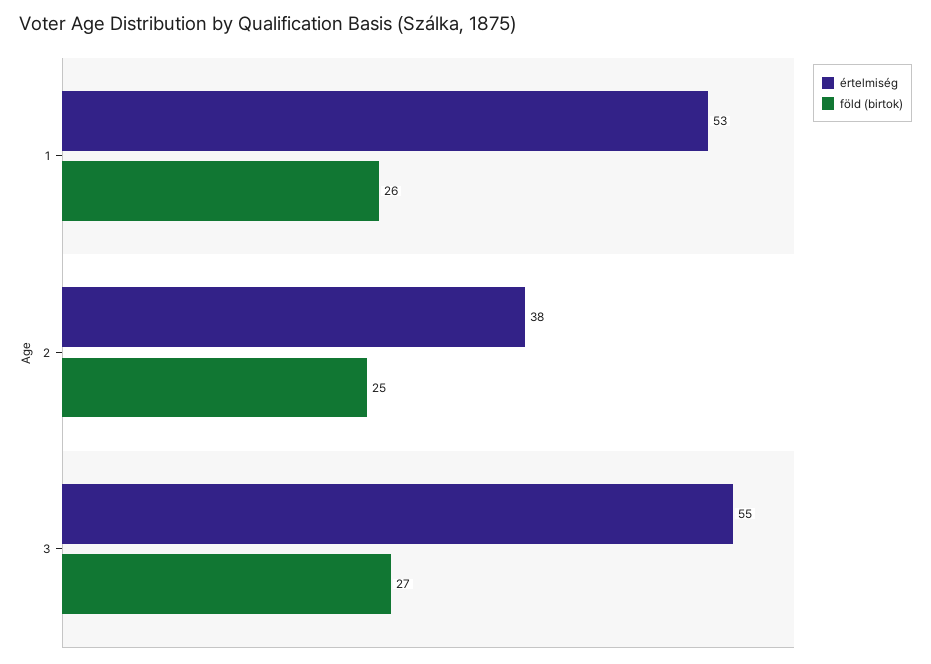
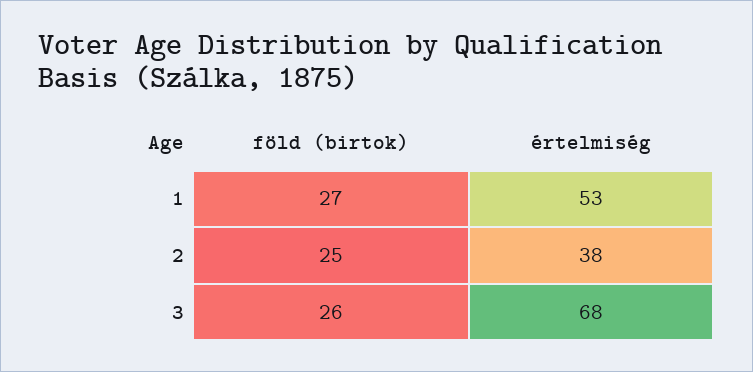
föld (birtok), 1: 26 -> 27
értelmiség, 3: 55 -> 68
föld (birtok), 3: 27 -> 26

